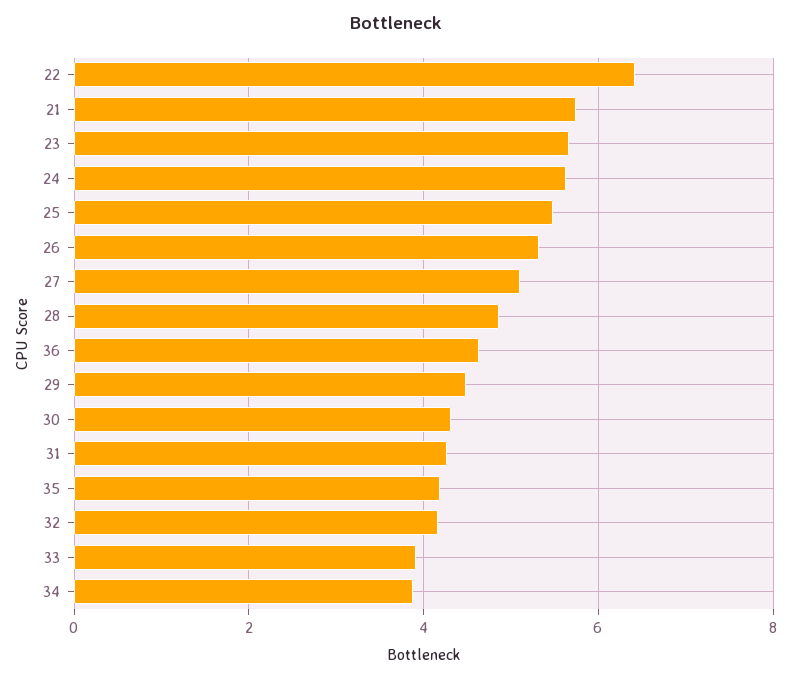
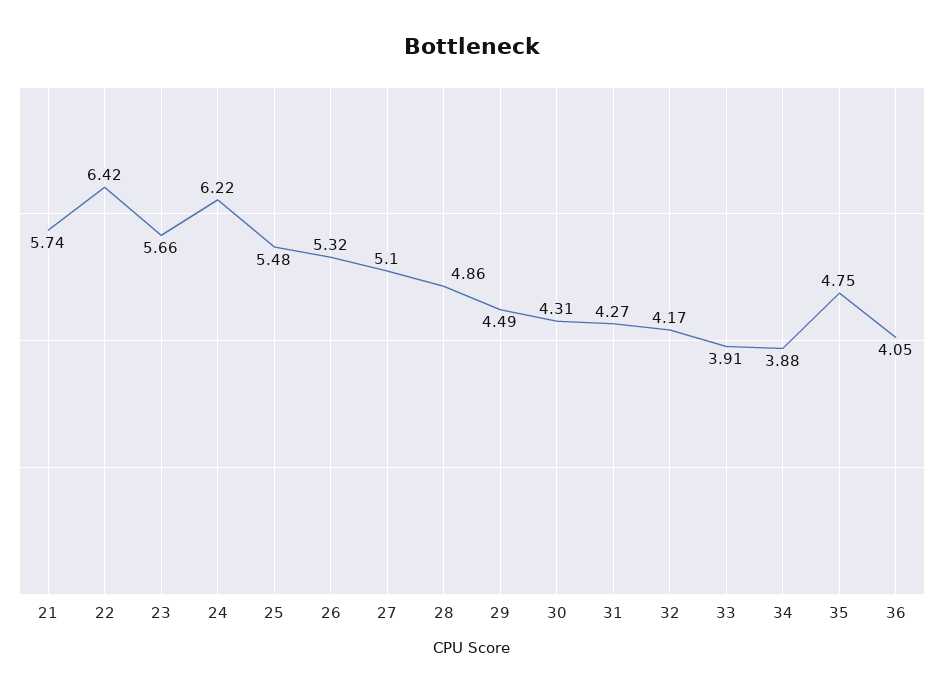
24: 5.6 -> 6.22
36: 4.6 -> 4.05
35: 4.2 -> 4.75

